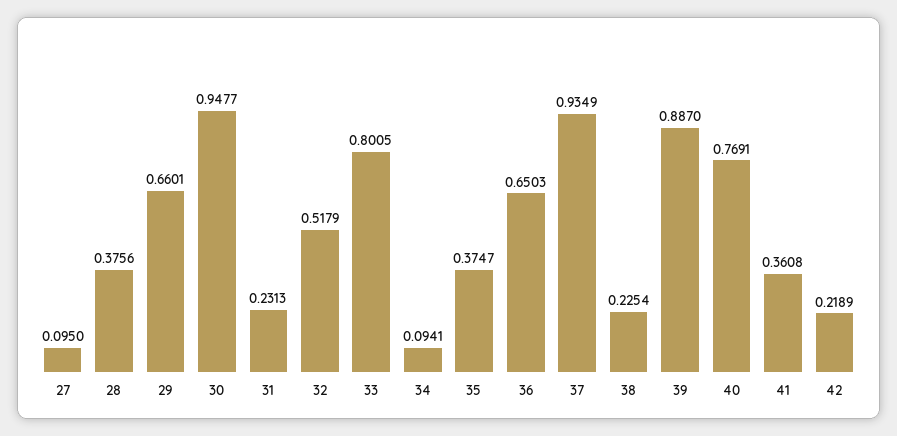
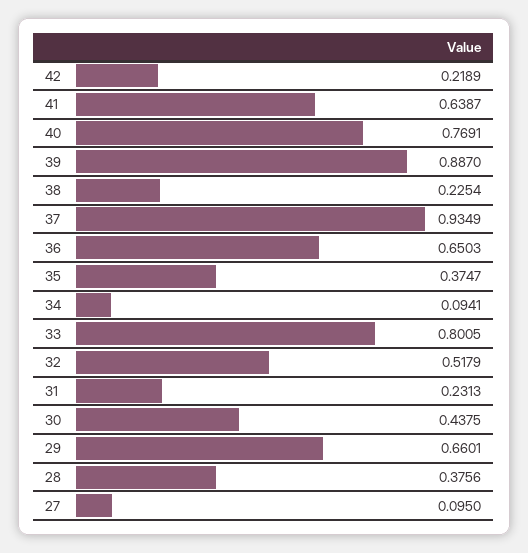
30: 0.9477 -> 0.4375
41: 0.3608 -> 0.6387

